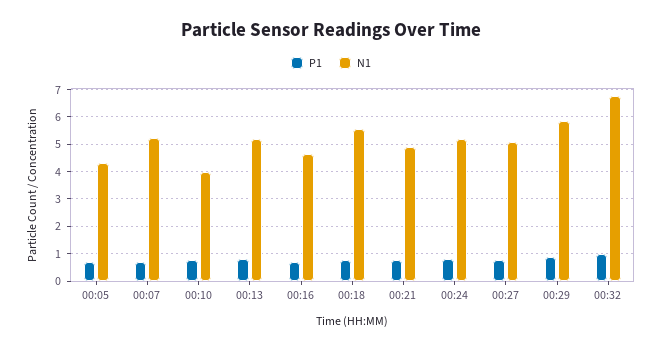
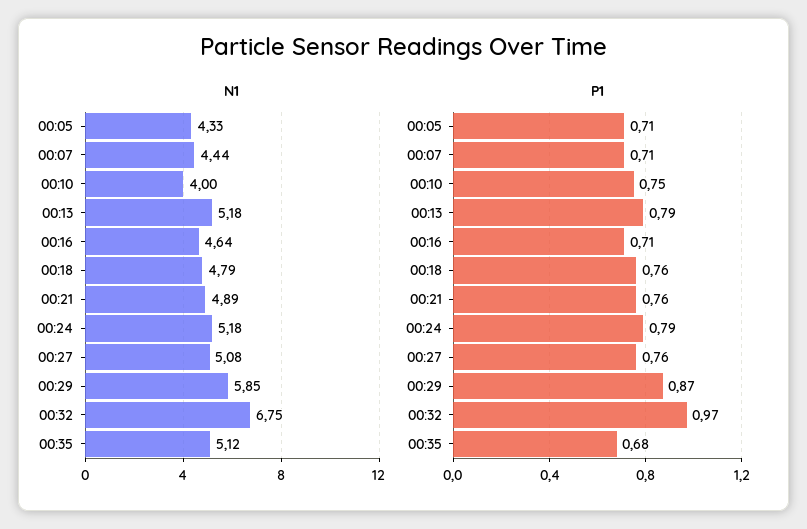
N1, 00:07: 5.25 -> 4.44
N1, 00:18: 5.5 -> 4.79
N1, 00:35: none -> 5.12
P1, 00:35: none -> 0.68

